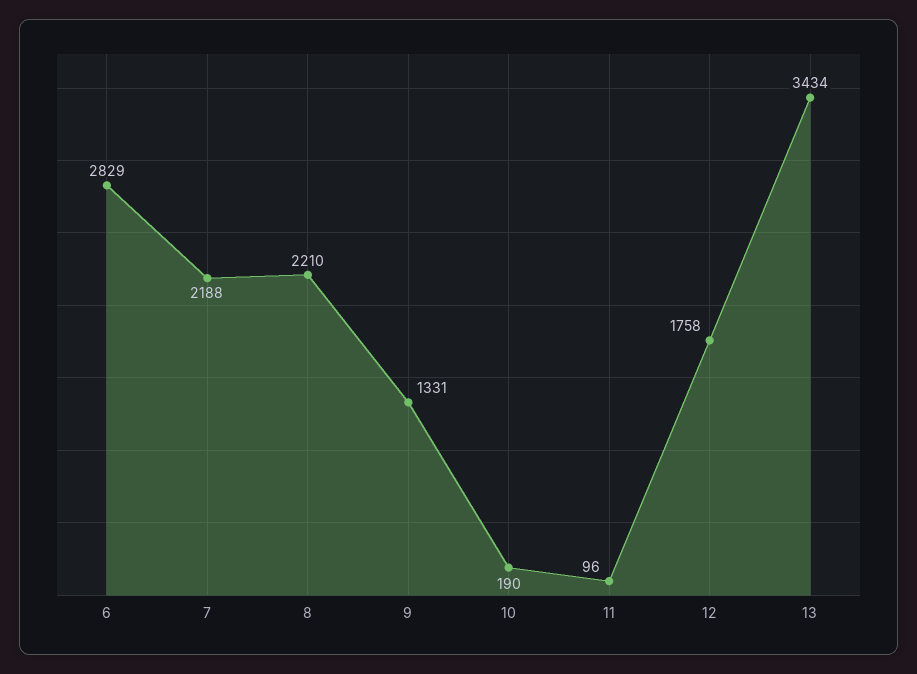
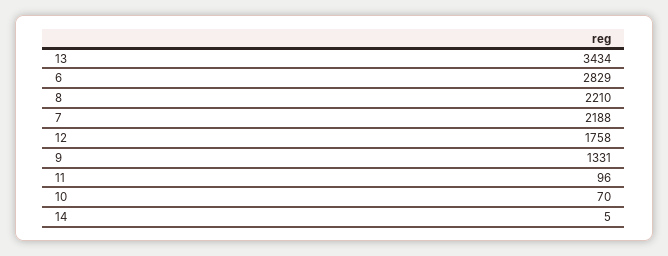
10: 190 -> 70
14: none -> 5

